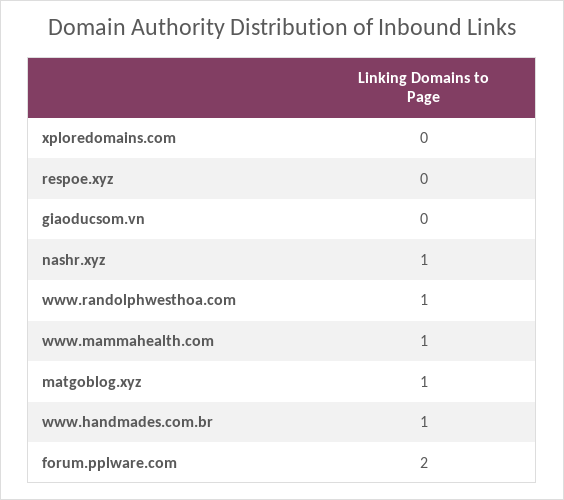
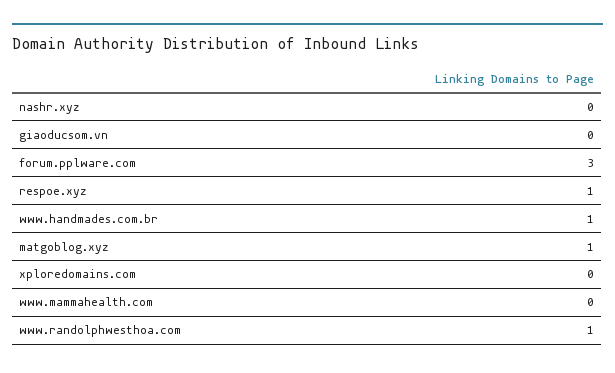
respoe.xyz: 0 -> 1
nashr.xyz: 1 -> 0
www.mammahealth.com: 1 -> 0
forum.pplware.com: 2 -> 3

